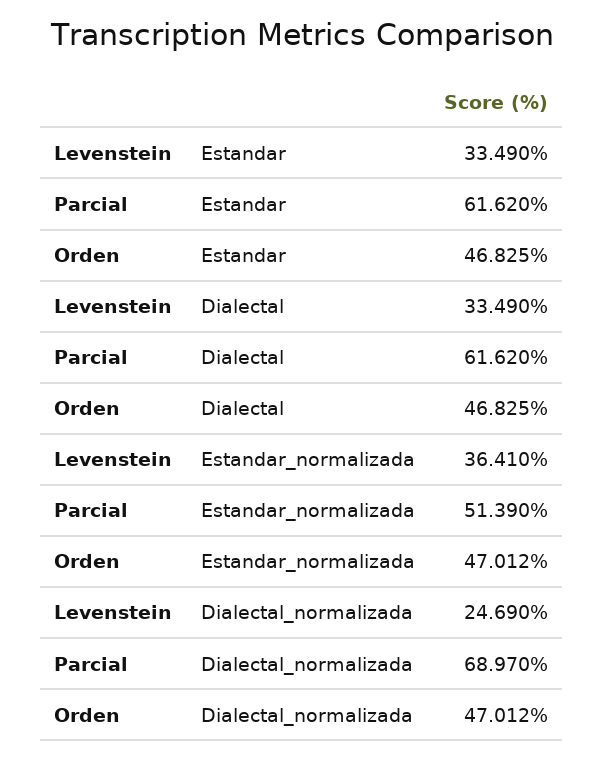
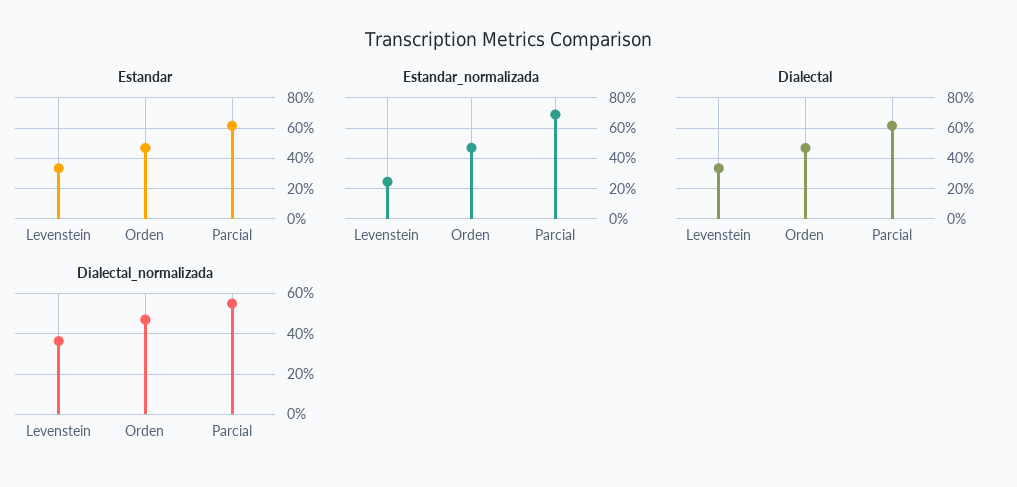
Estandar_normalizada, Levenstein: 36.41 -> 25
Estandar_normalizada, Parcial: 51.39 -> 70
Dialectal_normalizada, Levenstein: 24.69 -> 35
Dialectal_normalizada, Parcial: 68.97 -> 55

